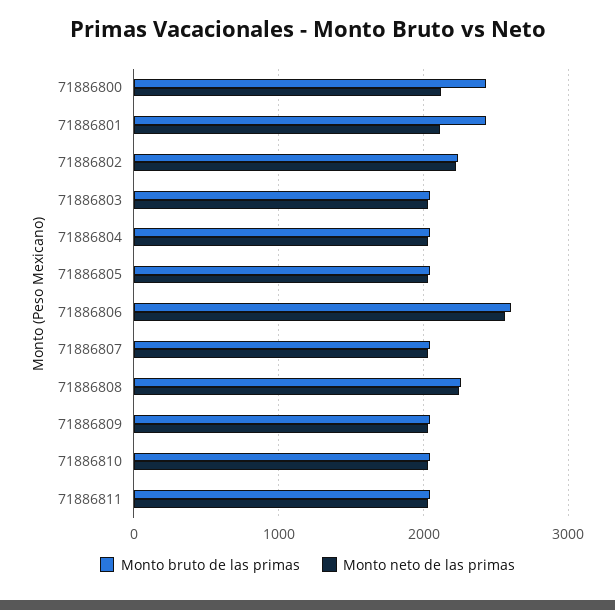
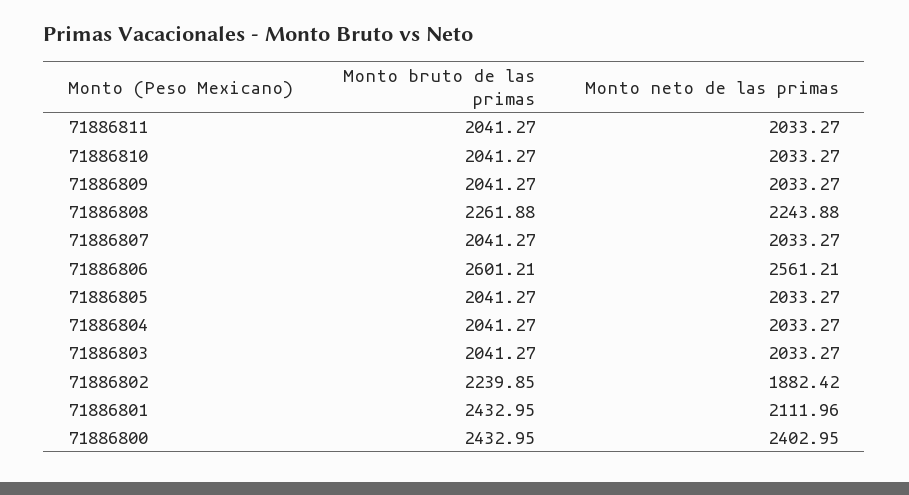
Monto neto de las primas, 71886800: 2100 -> 2402.95
Monto neto de las primas, 71886802: 2200 -> 1882.42

